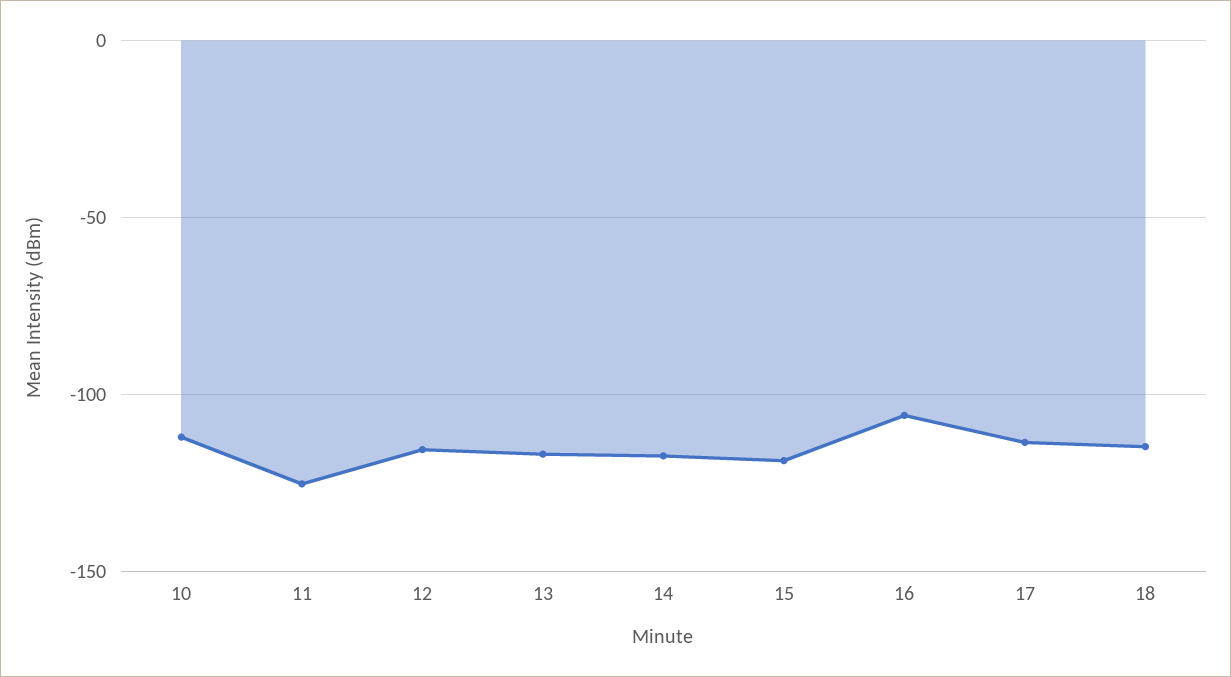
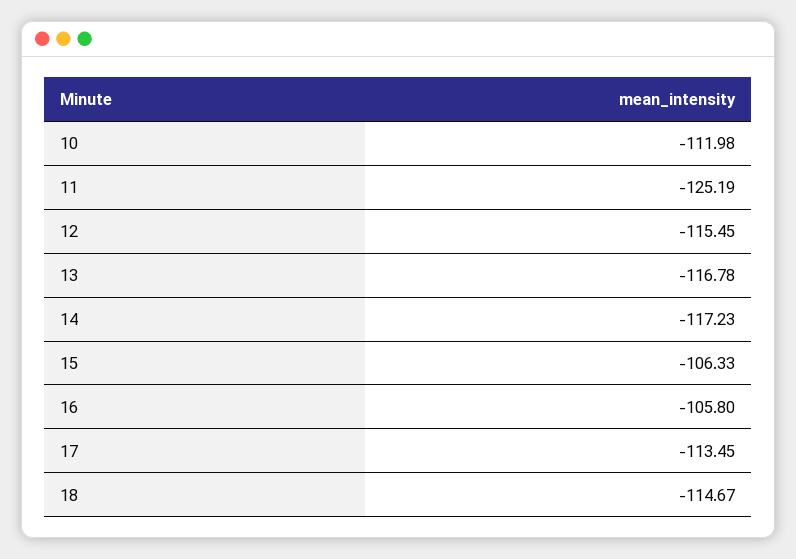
15: -120 -> -106.33

